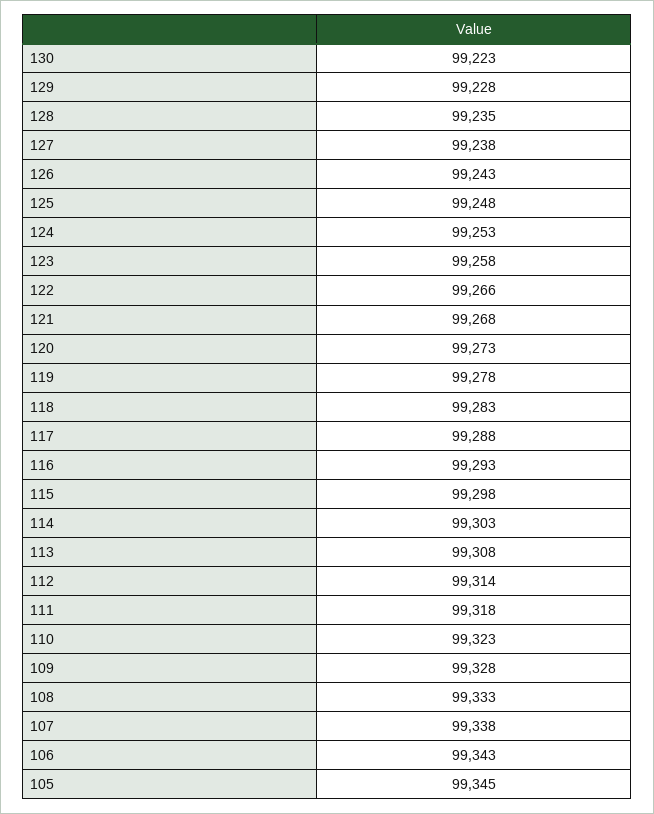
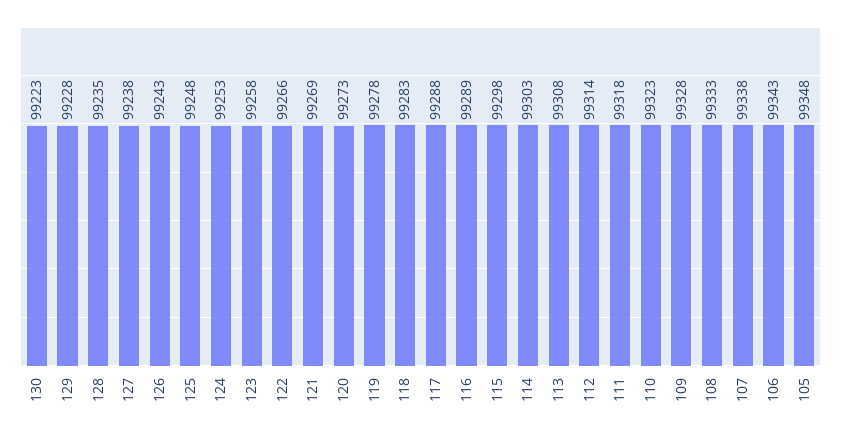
121: 99268 -> 99269
116: 99293 -> 99289
105: 99345 -> 99348

